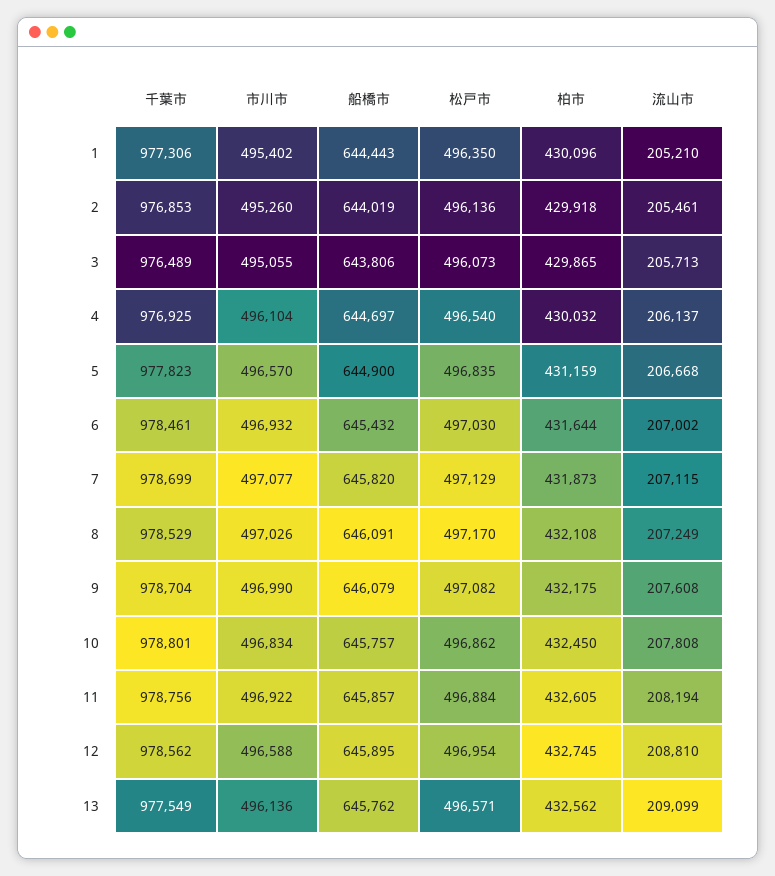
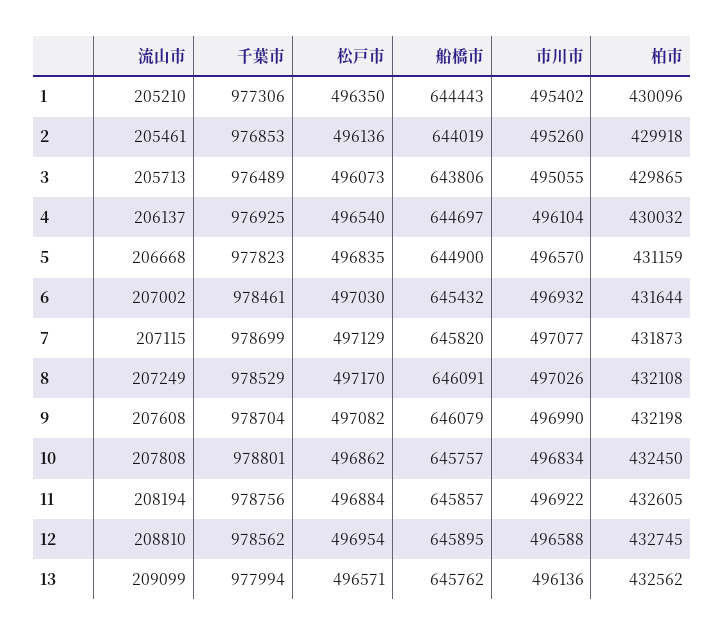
柏市, 9: 432175 -> 432198
千葉市, 13: 977549 -> 977994

